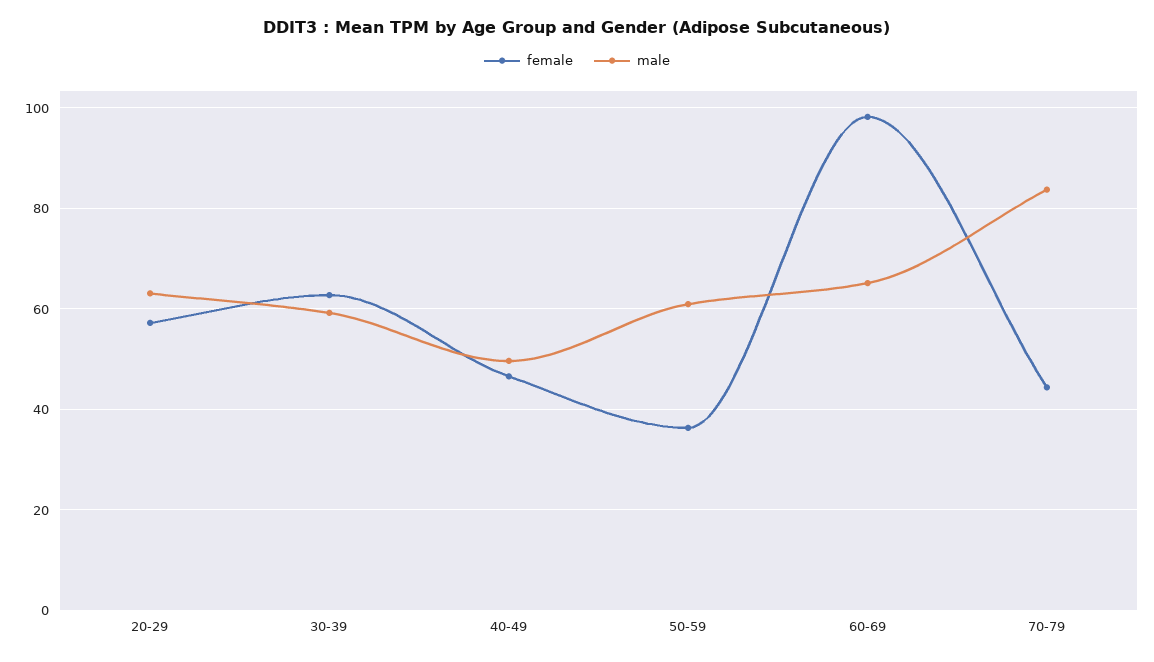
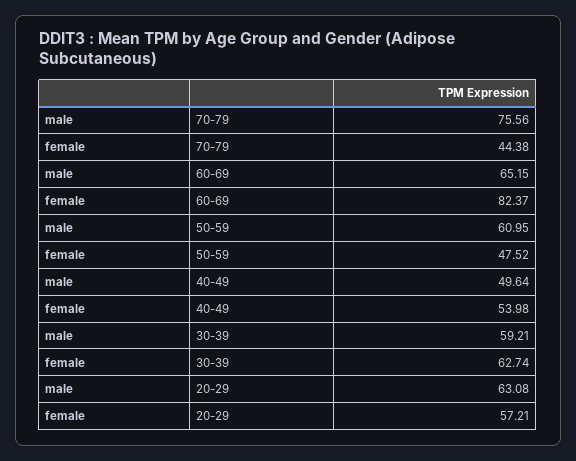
female, 40-49: 46 -> 53.98
female, 50-59: 36 -> 47.52
female, 60-69: 98 -> 82.37
male, 70-79: 84 -> 75.56

